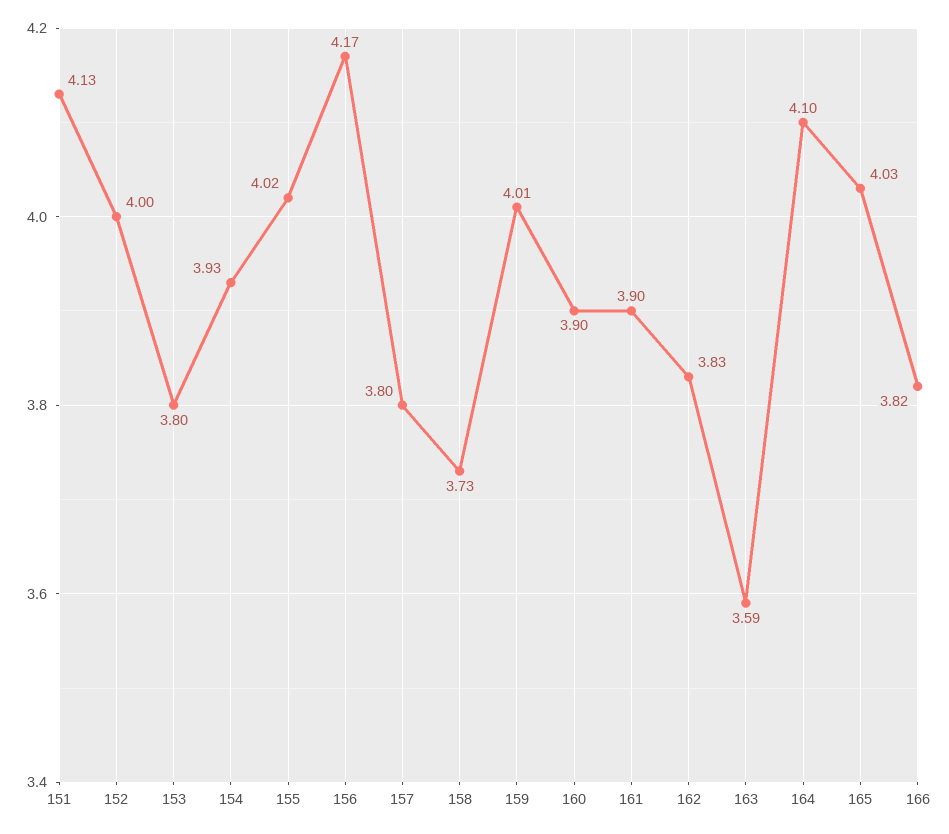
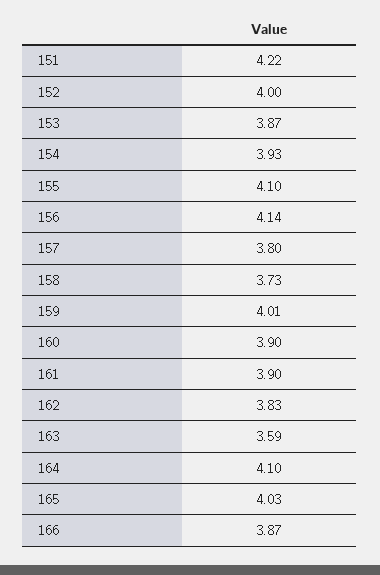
151: 4.13 -> 4.22
153: 3.8 -> 3.87
155: 4.02 -> 4.1
156: 4.17 -> 4.14
166: 3.82 -> 3.87

